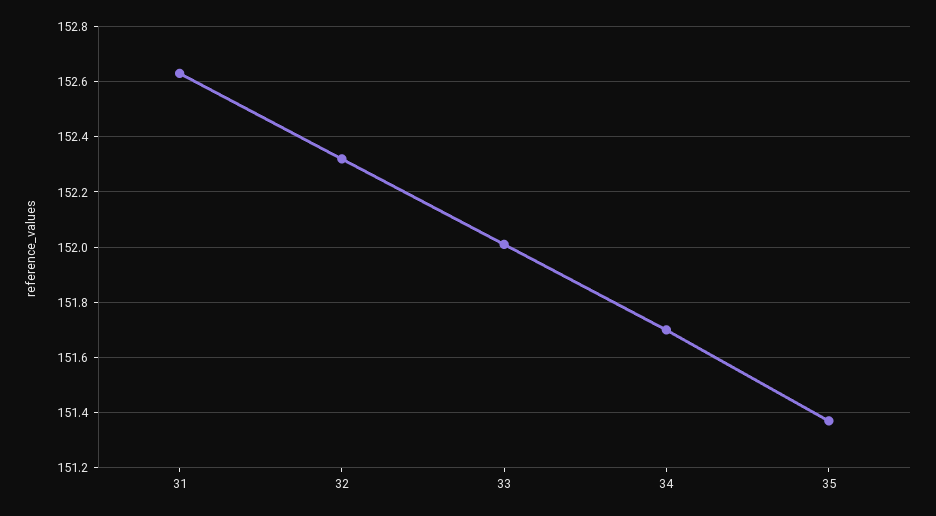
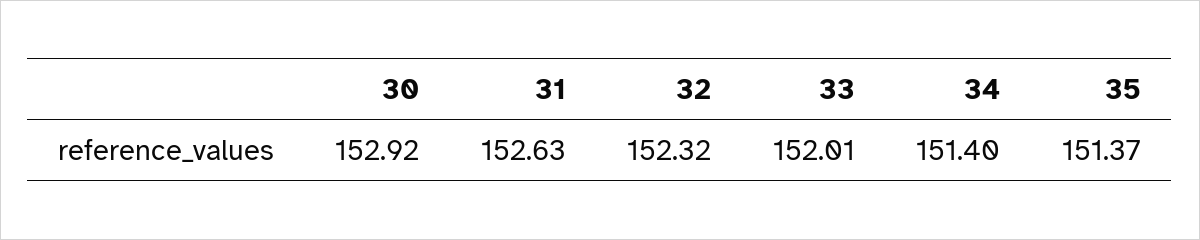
34: 151.7 -> 151.4
30: none -> 152.92

